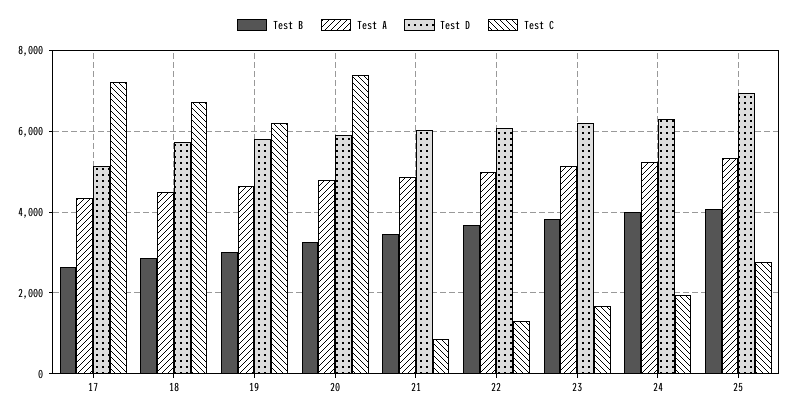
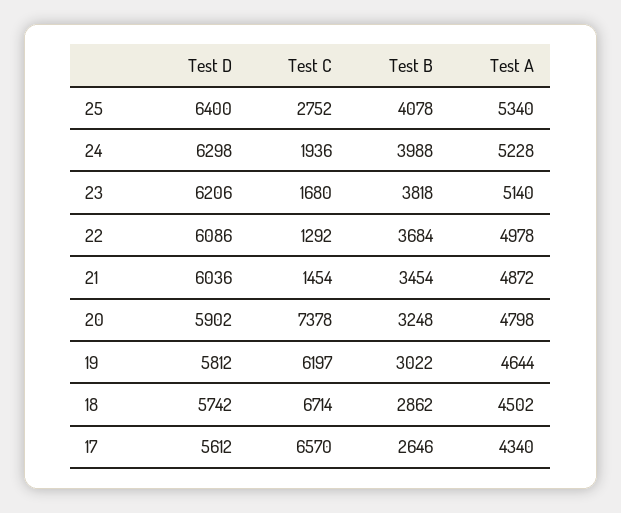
Test D, 17: 5200 -> 5612
Test C, 17: 7200 -> 6570
Test C, 21: 800 -> 1454
Test D, 25: 7000 -> 6400

